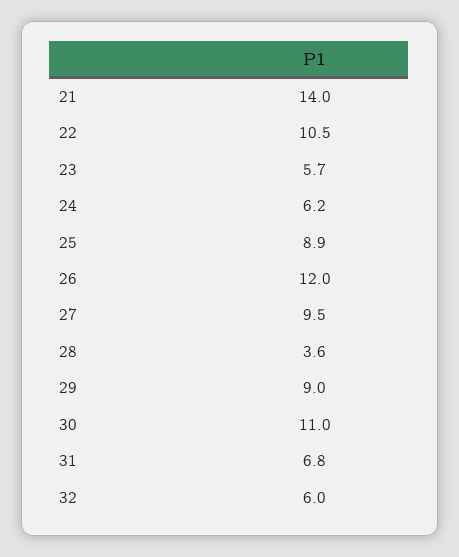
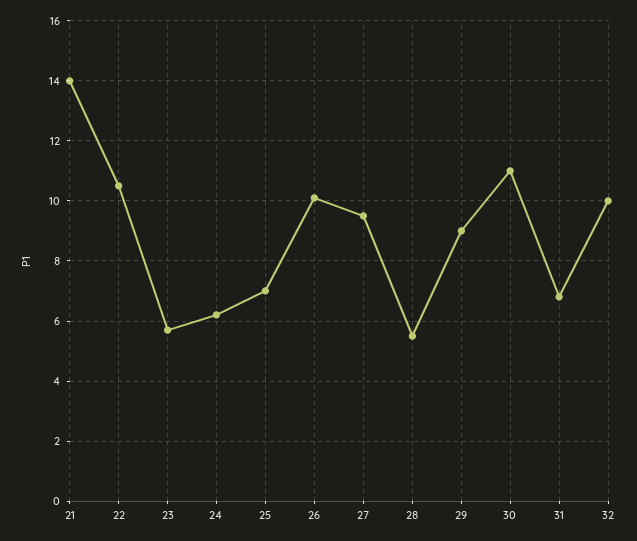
25: 8.9 -> 7
26: 12 -> 10
28: 3.6 -> 5.5
32: 6 -> 10

